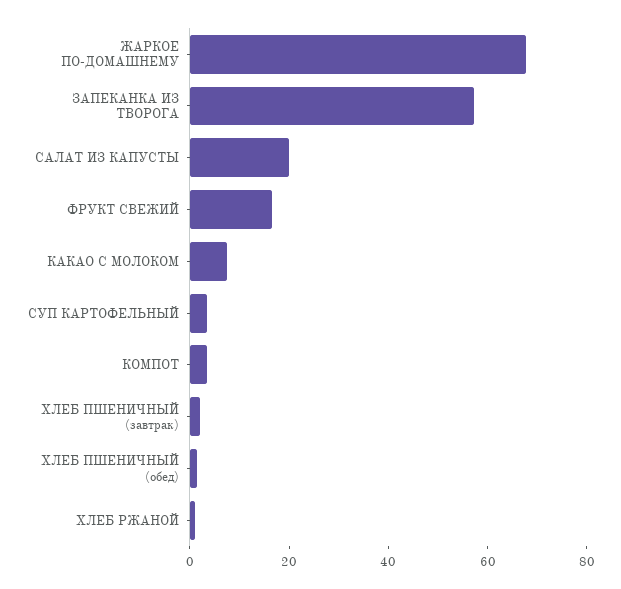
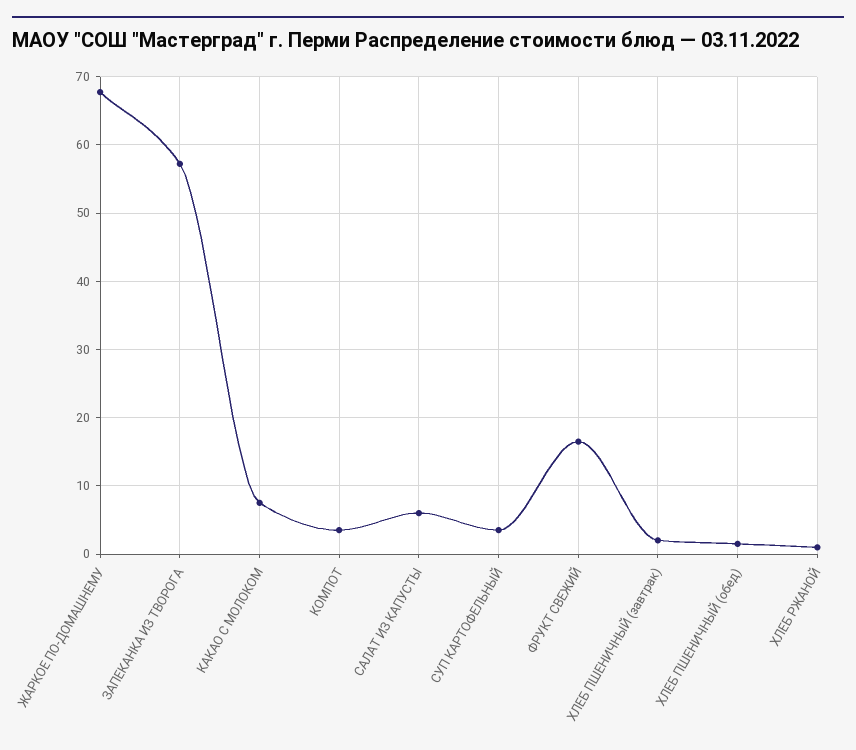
САЛАТ ИЗ КАПУСТЫ: 20 -> 6

